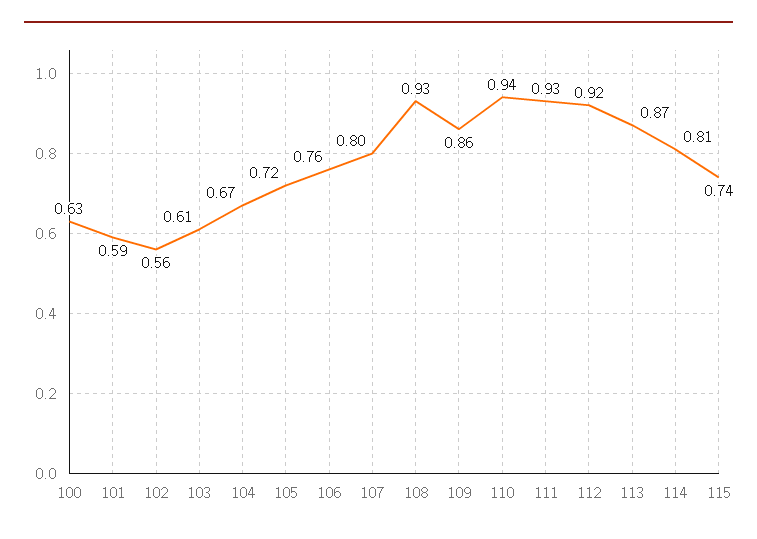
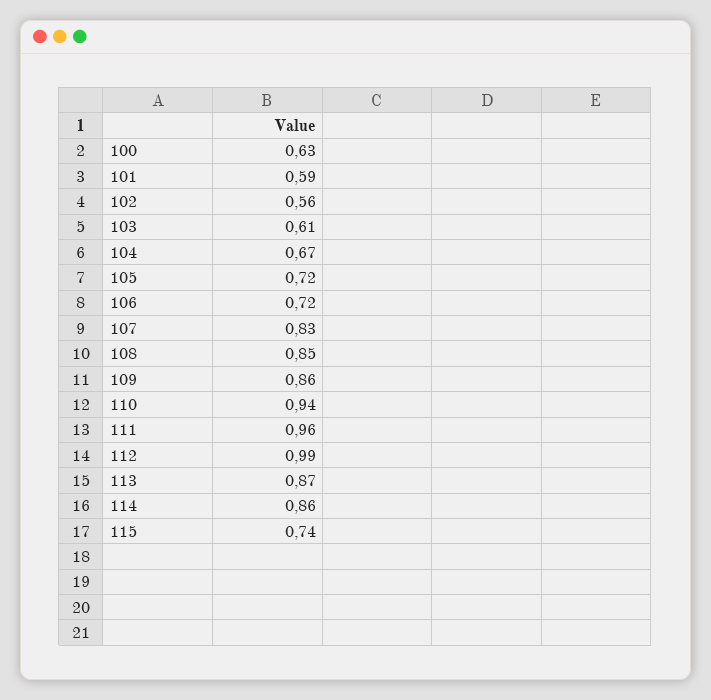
106: 0.76 -> 0.72
107: 0.8 -> 0.83
108: 0.93 -> 0.85
111: 0.93 -> 0.96
112: 0.92 -> 0.99
114: 0.81 -> 0.86

